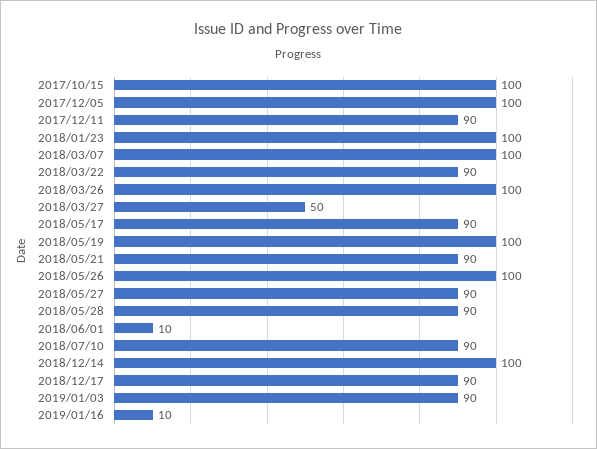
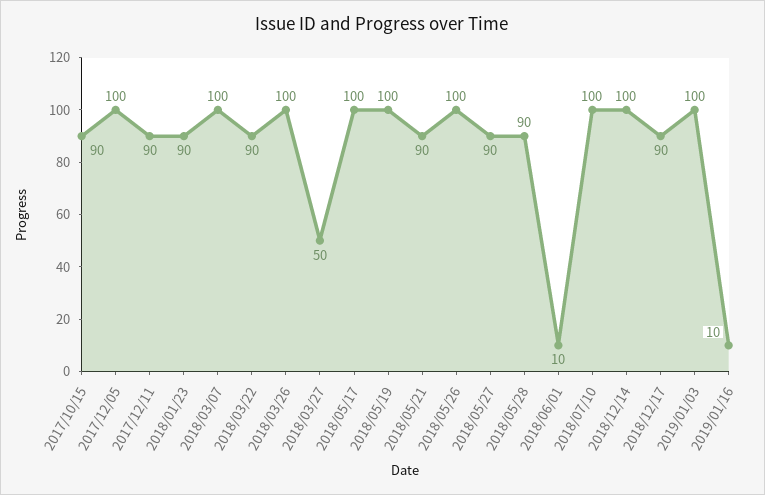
2017/10/15: 100 -> 90
2018/01/23: 100 -> 90
2018/05/17: 90 -> 100
2018/07/10: 90 -> 100
2019/01/03: 90 -> 100

